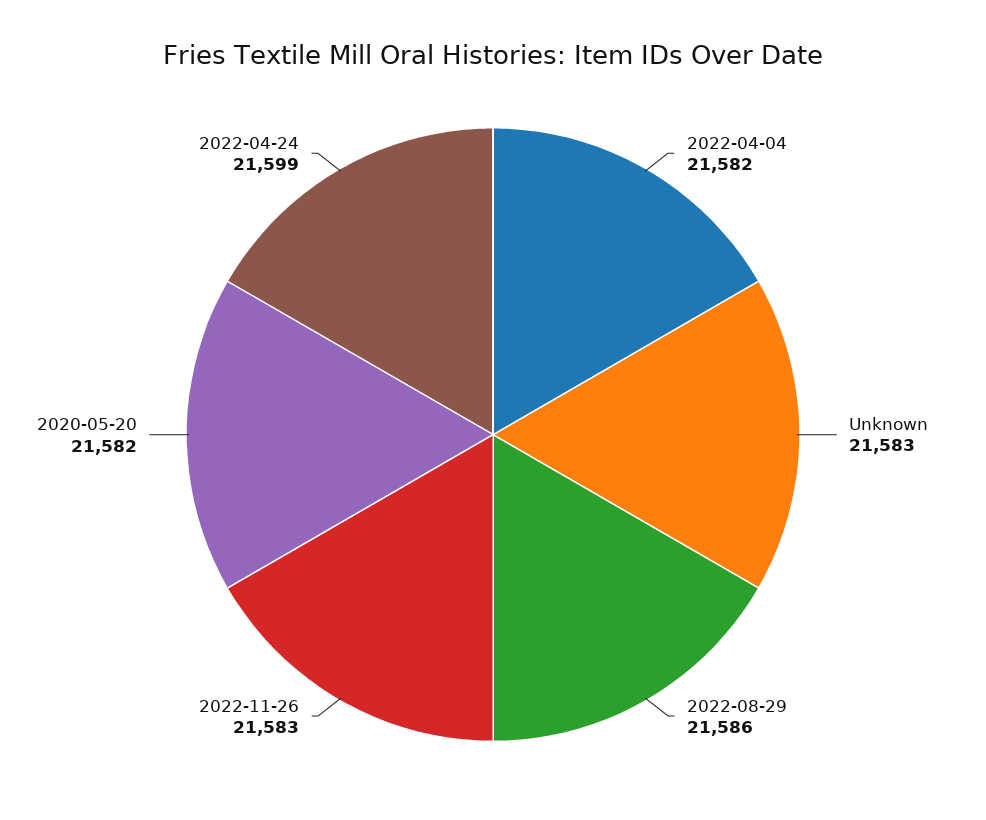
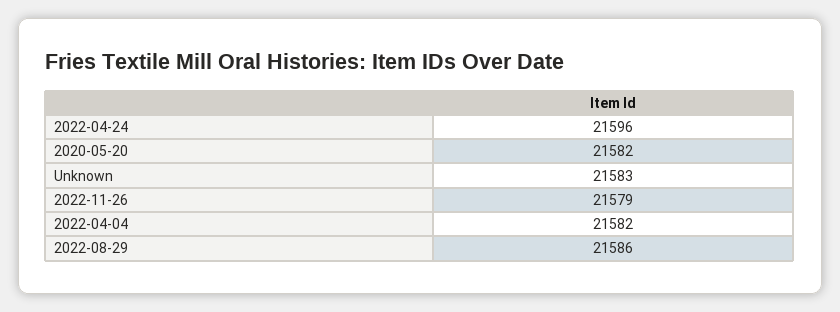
2022-11-26: 21583 -> 21579
2022-04-24: 21599 -> 21596

